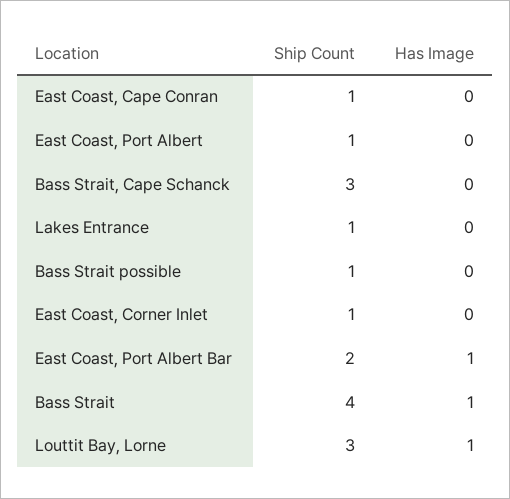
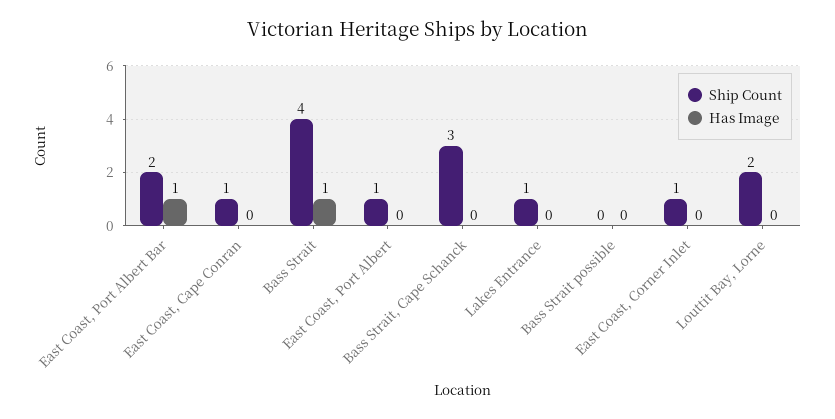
Ship Count, Bass Strait possible: 1 -> 0
Ship Count, Louttit Bay, Lorne: 3 -> 2
Has Image, Louttit Bay, Lorne: 1 -> 0

